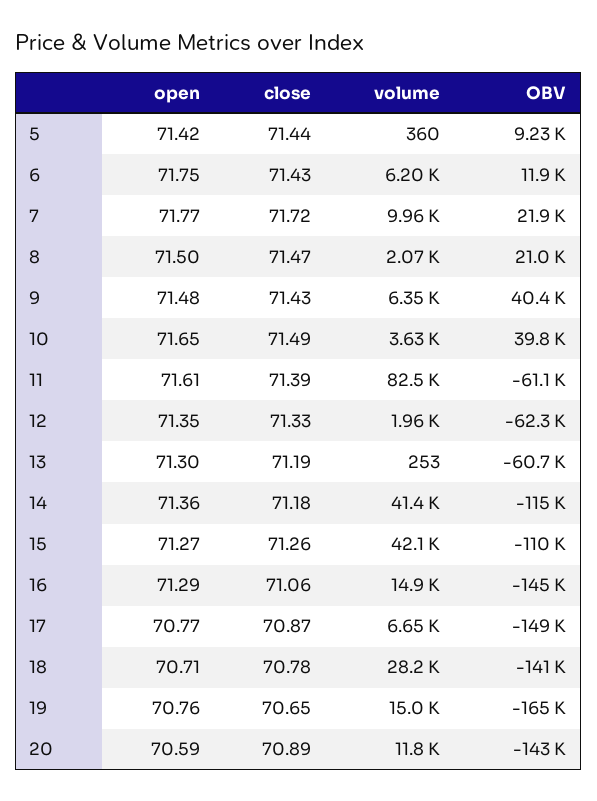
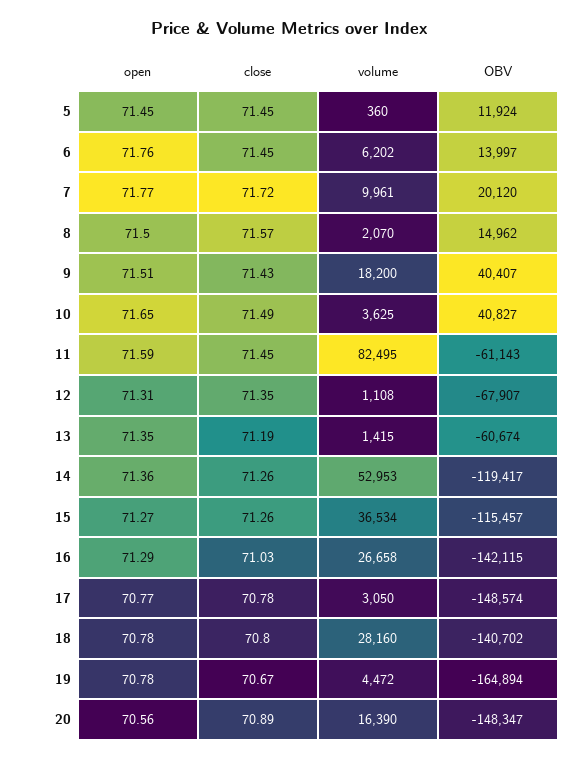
open, 5: 71.42 -> 71.45
close, 5: 71.44 -> 71.45
OBV, 5: 9230 -> 11924
open, 6: 71.75 -> 71.76
close, 6: 71.43 -> 71.45
OBV, 6: 11900 -> 13997
OBV, 7: 21900 -> 20120
close, 8: 71.47 -> 71.57
OBV, 8: 21000 -> 14962
open, 9: 71.48 -> 71.51
volume, 9: 6350 -> 18200
OBV, 10: 39800 -> 40827
open, 11: 71.61 -> 71.59
close, 11: 71.39 -> 71.45
open, 12: 71.35 -> 71.31
close, 12: 71.33 -> 71.35
volume, 12: 1960 -> 1108
OBV, 12: -62300 -> -67907
open, 13: 71.3 -> 71.35
volume, 13: 253 -> 1415
close, 14: 71.18 -> 71.26
volume, 14: 41400 -> 52953
OBV, 14: -115000 -> -119417
volume, 15: 42100 -> 36534
OBV, 15: -110000 -> -115457
close, 16: 71.06 -> 71.03
volume, 16: 14900 -> 26658
OBV, 16: -145000 -> -142115
close, 17: 70.87 -> 70.78
volume, 17: 6650 -> 3050
open, 18: 70.71 -> 70.78
close, 18: 70.78 -> 70.8
open, 19: 70.76 -> 70.78
close, 19: 70.65 -> 70.67
volume, 19: 15000 -> 4472
open, 20: 70.59 -> 70.56
volume, 20: 11800 -> 16390
OBV, 20: -143000 -> -148347

